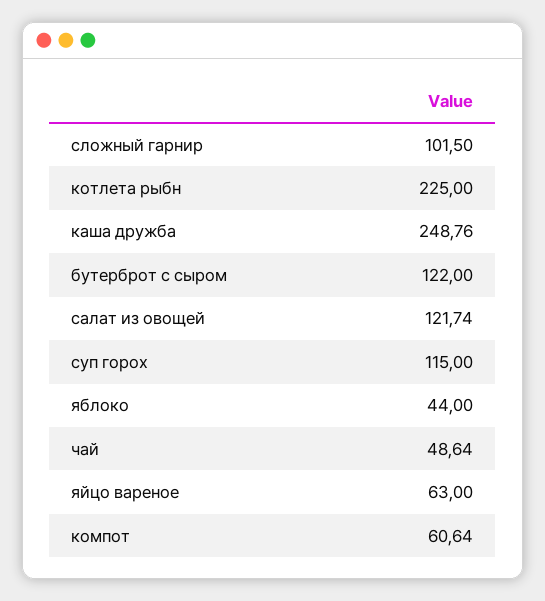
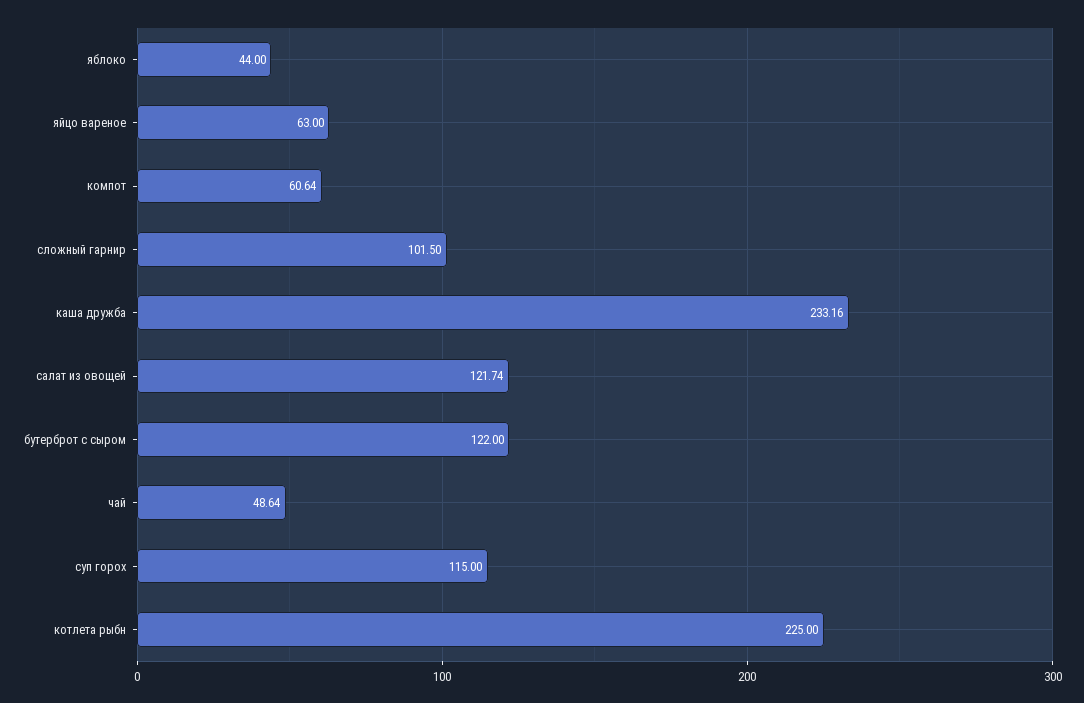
каша дружба: 248.76 -> 233.16

